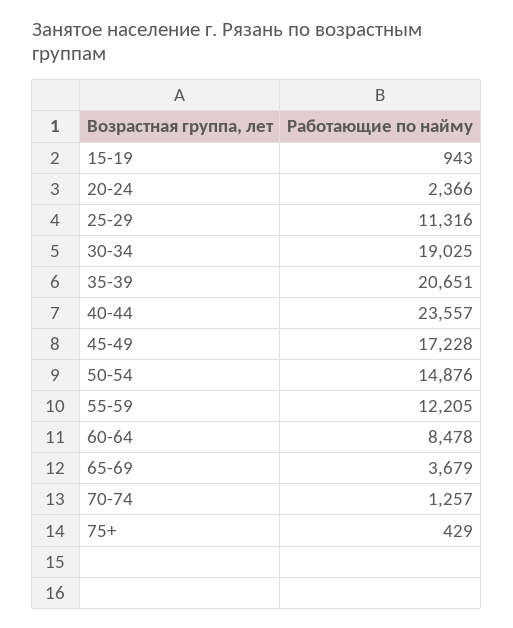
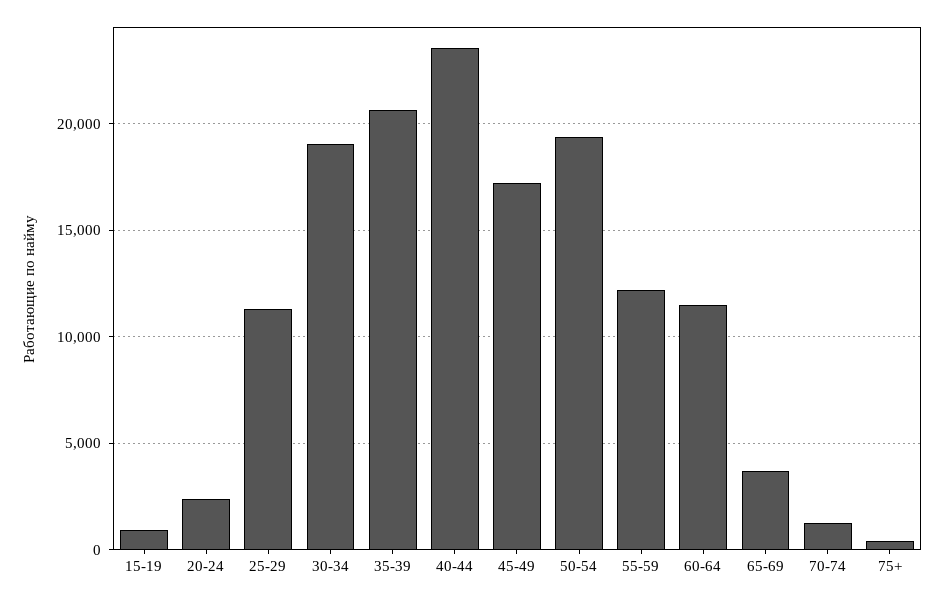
50-54: 14876 -> 19500
60-64: 8478 -> 11500

